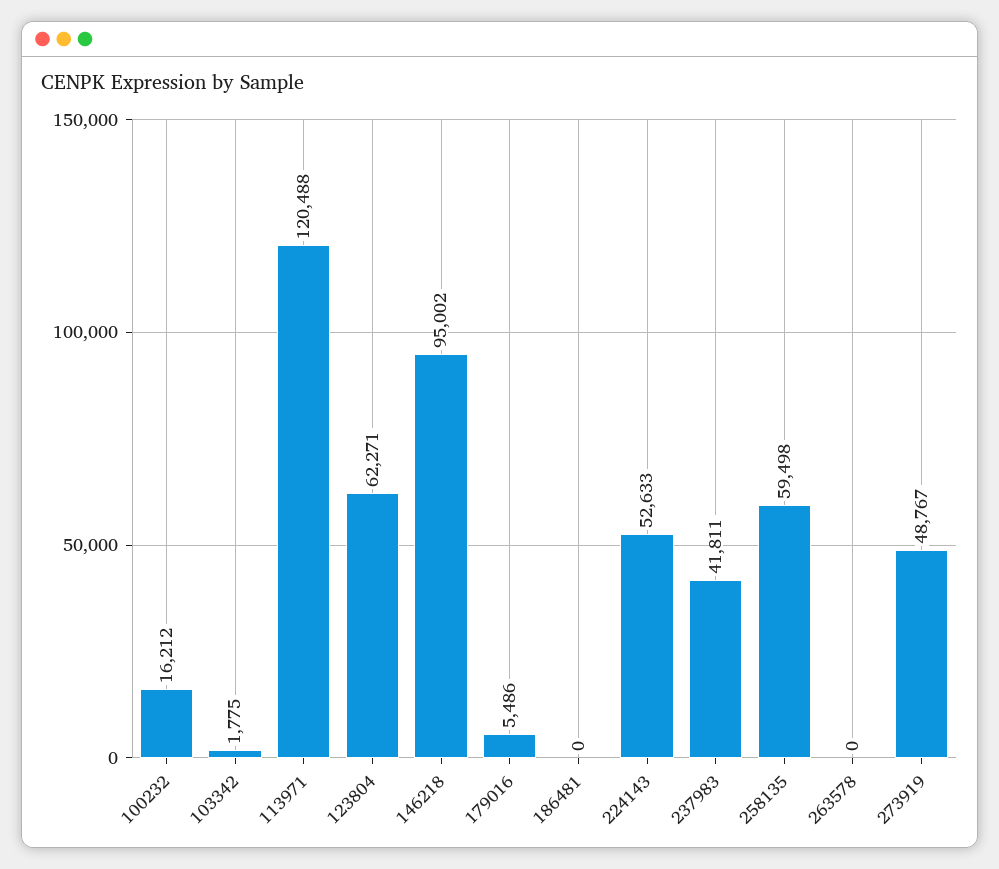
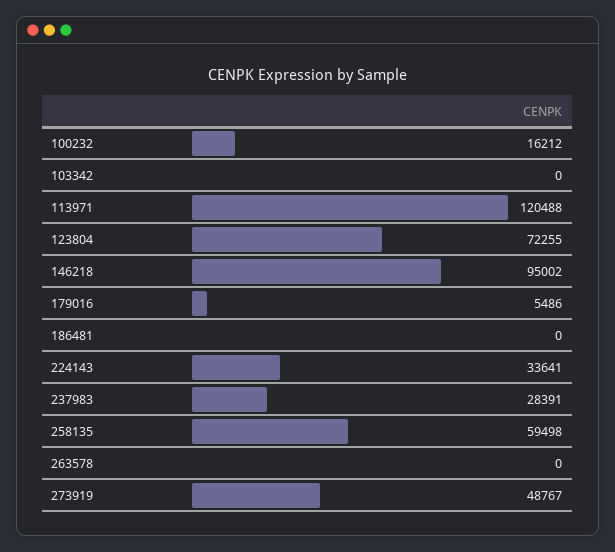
103342: 1775 -> 0
123804: 62271 -> 72255
224143: 52633 -> 33641
237983: 41811 -> 28391

